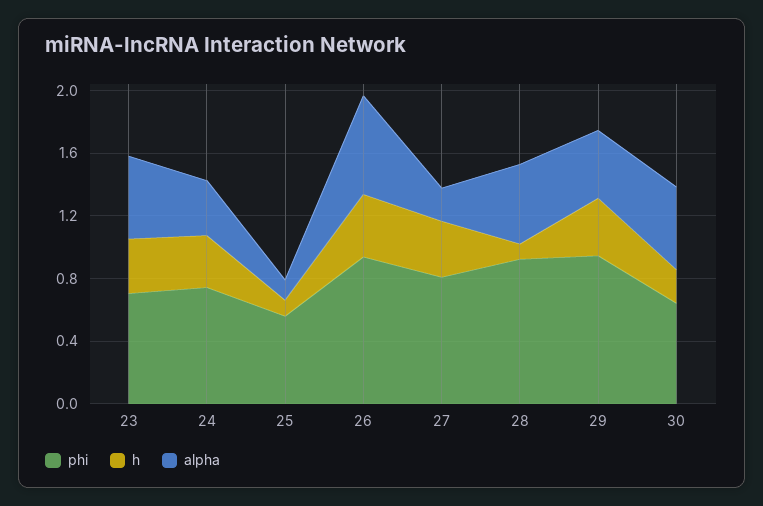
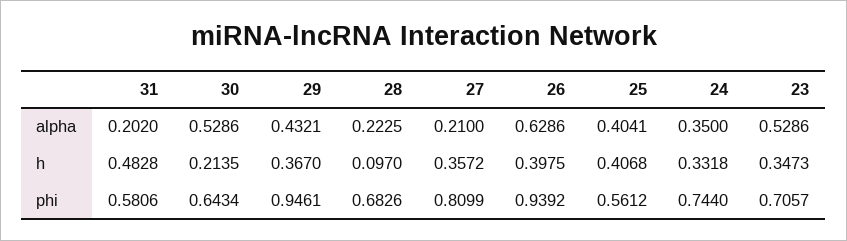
h, 25: 0.1 -> 0.4068
alpha, 25: 0.1 -> 0.4041
phi, 28: 0.9 -> 0.6826
alpha, 28: 0.5 -> 0.2225
alpha, 31: none -> 0.202
h, 31: none -> 0.4828
phi, 31: none -> 0.5806

